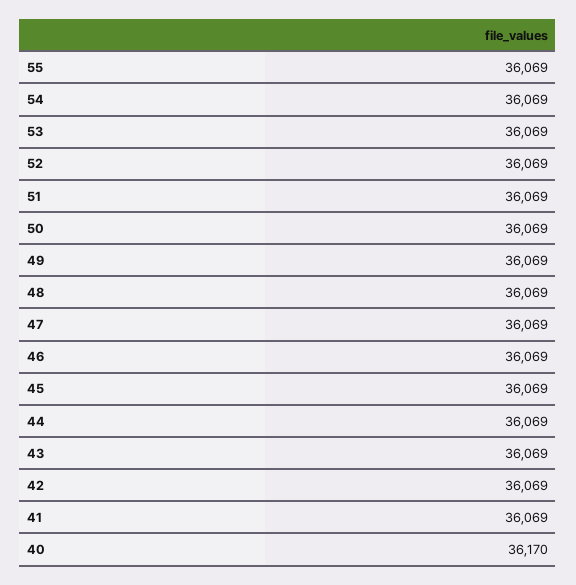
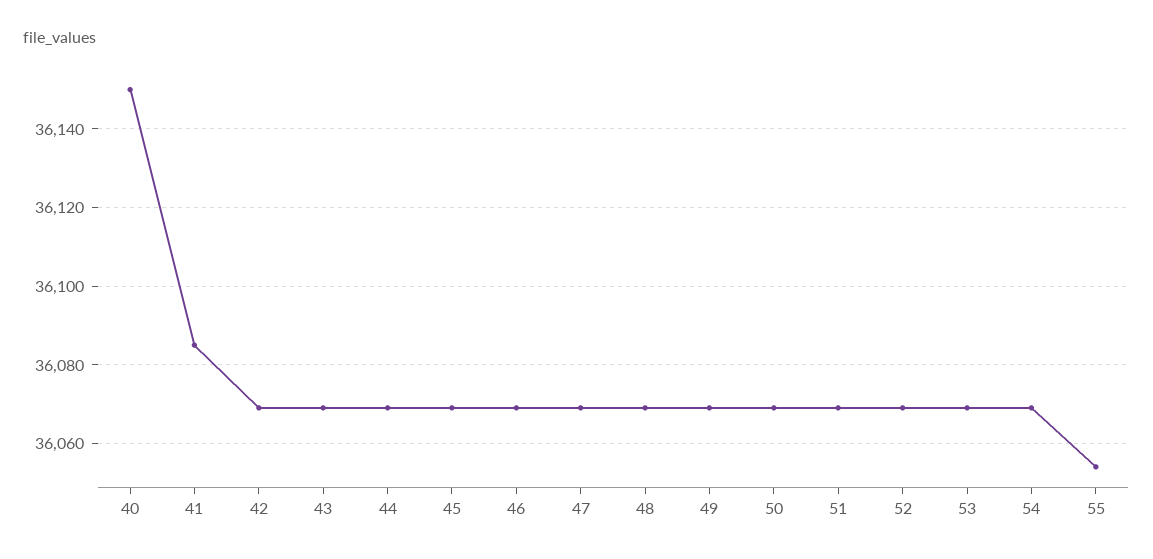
55: 36069 -> 36055
41: 36069 -> 36085
40: 36170 -> 36150

